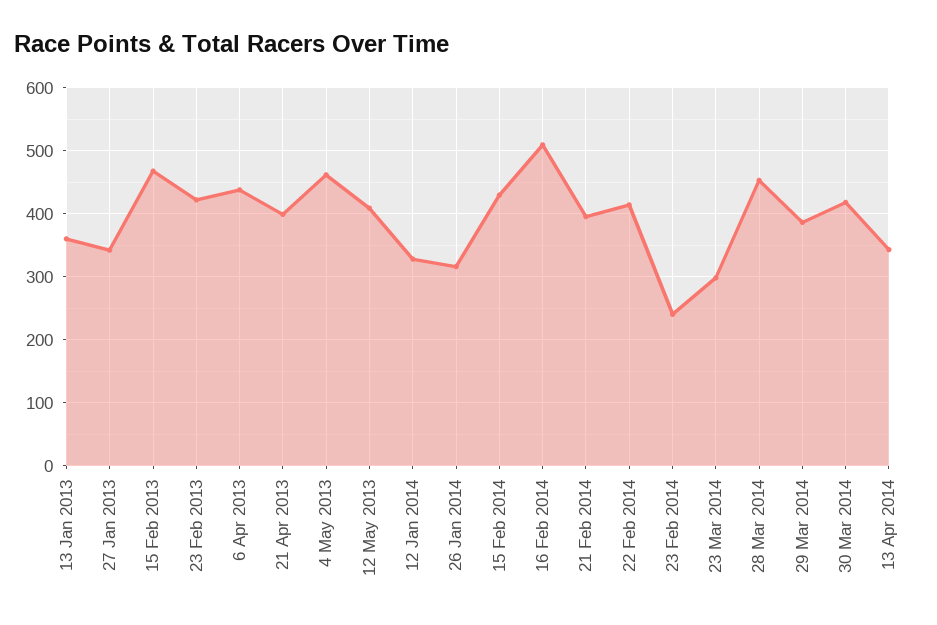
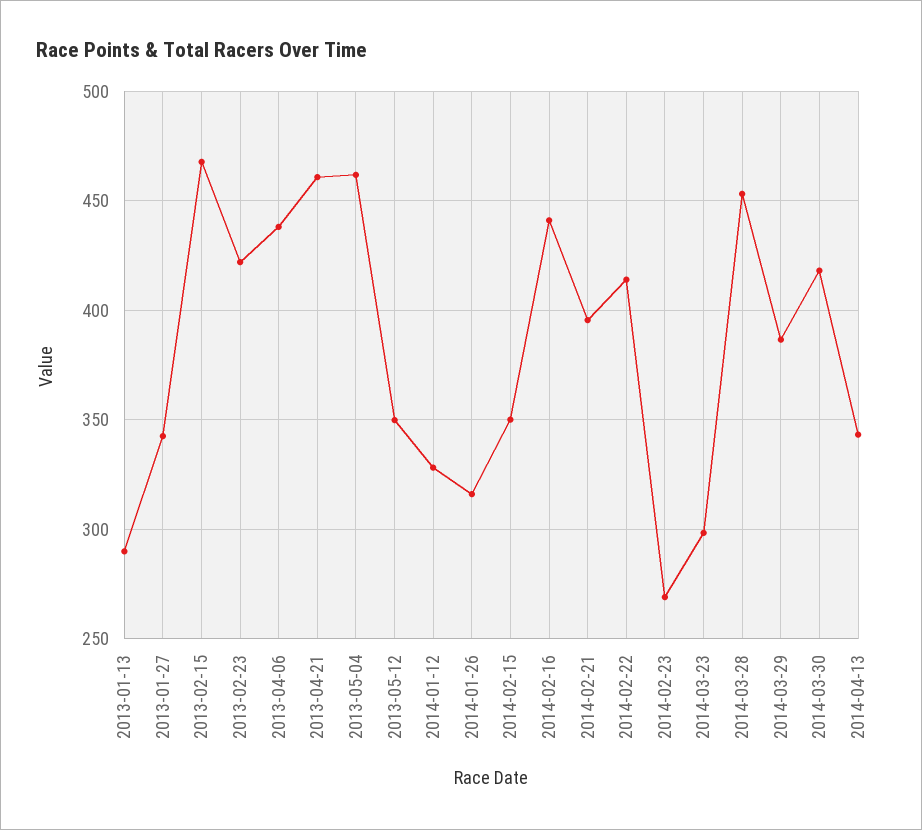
13 Jan 2013: 360 -> 290
21 Apr 2013: 400 -> 460
12 May 2013: 410 -> 350
15 Feb 2014: 430 -> 350
16 Feb 2014: 510 -> 440
23 Feb 2014: 240 -> 270

